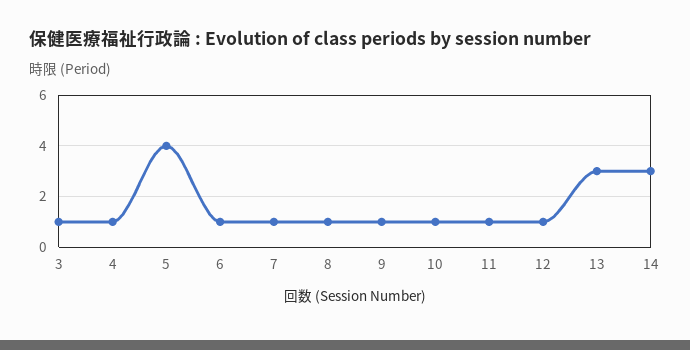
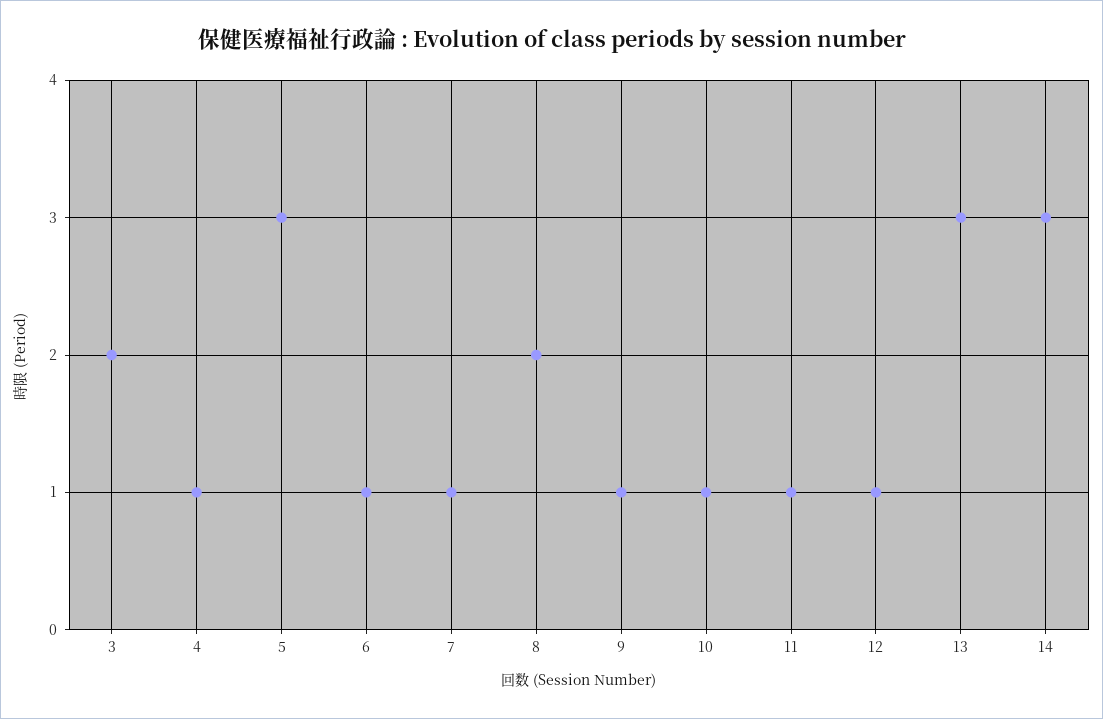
3: 1 -> 2
5: 4 -> 3
8: 1 -> 2

